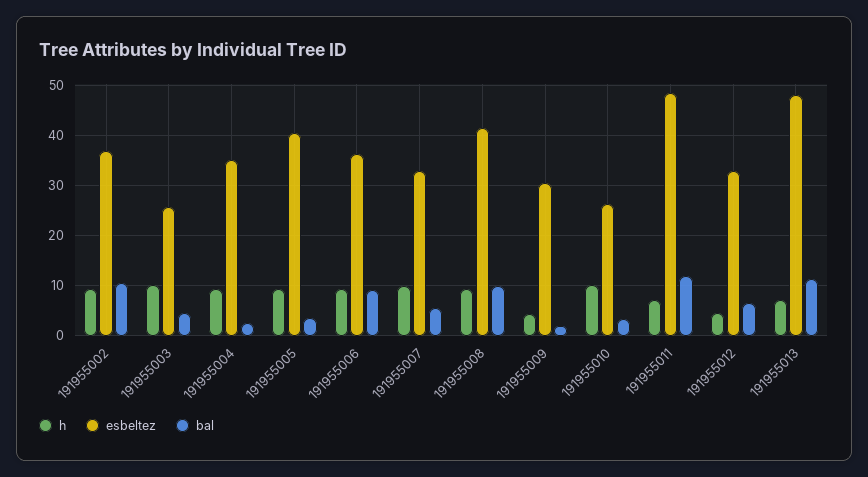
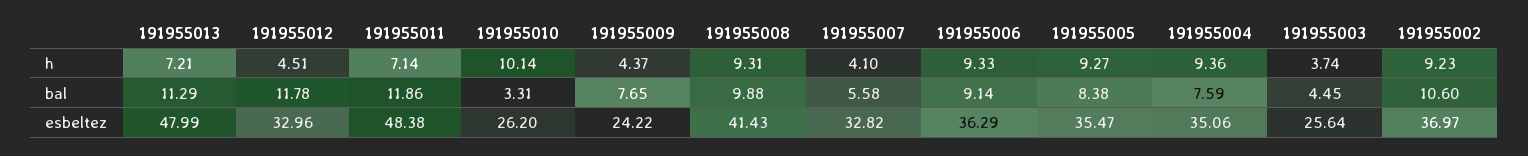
h, 191955003: 10 -> 3.74
bal, 191955004: 2 -> 7.59
esbeltez, 191955005: 40 -> 35.47
bal, 191955005: 4 -> 8.38
h, 191955007: 10 -> 4.1
esbeltez, 191955009: 30 -> 24.22
bal, 191955009: 2 -> 7.65
bal, 191955012: 6 -> 11.78

